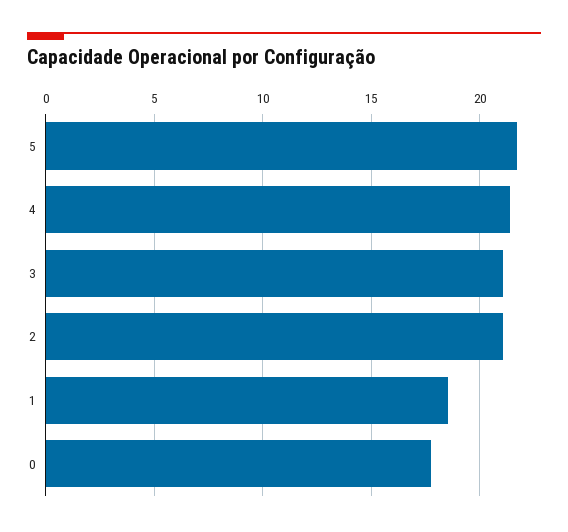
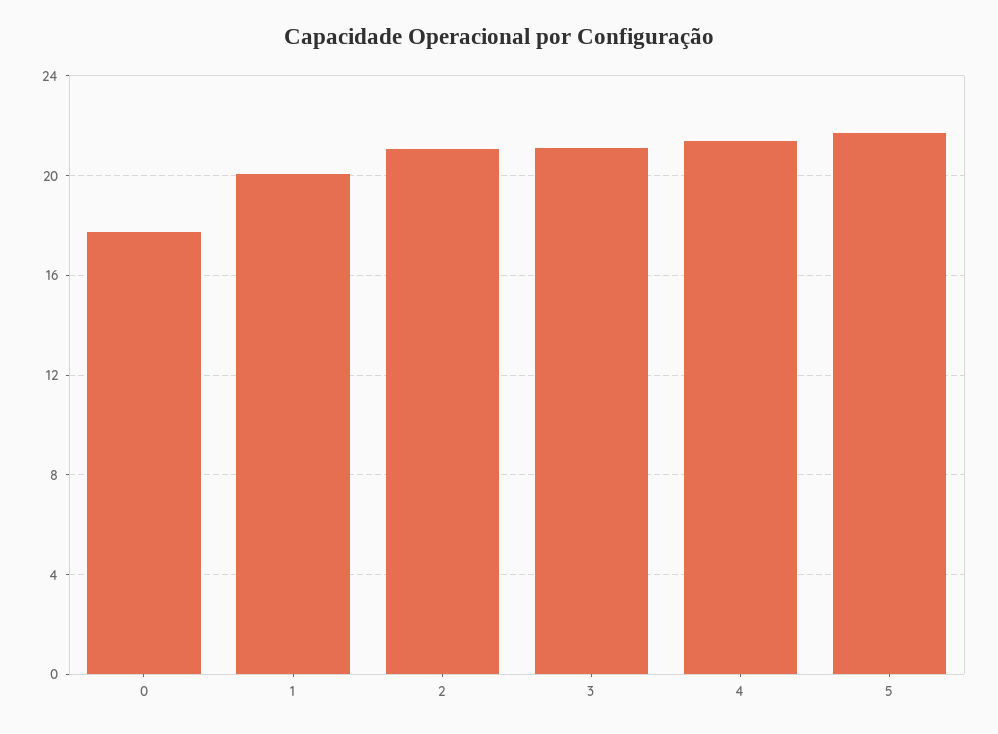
1: 18.5 -> 20

